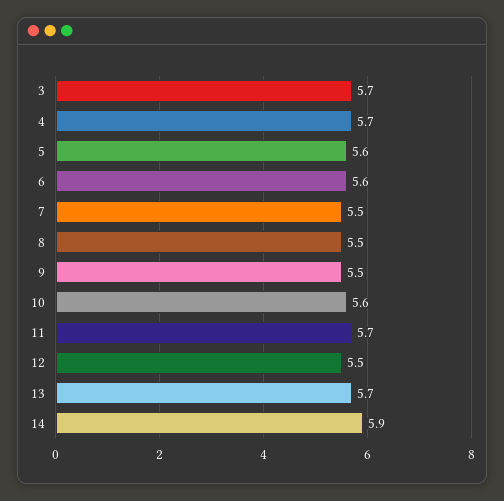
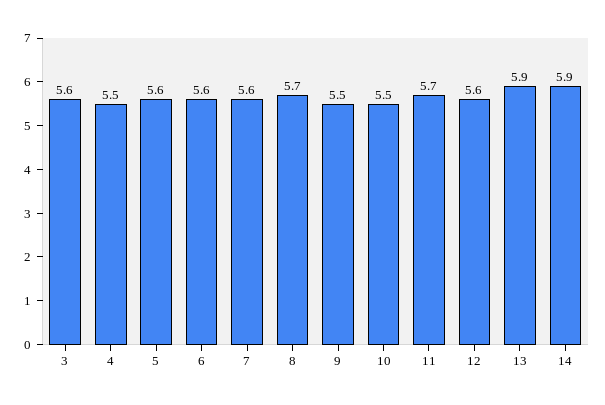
3: 5.7 -> 5.6
4: 5.7 -> 5.5
7: 5.5 -> 5.6
8: 5.5 -> 5.7
10: 5.6 -> 5.5
12: 5.5 -> 5.6
13: 5.7 -> 5.9

